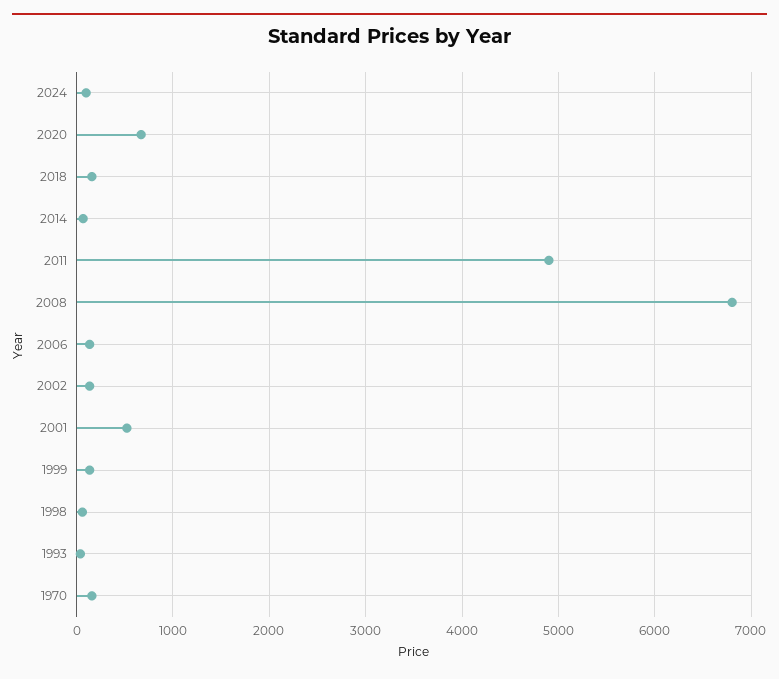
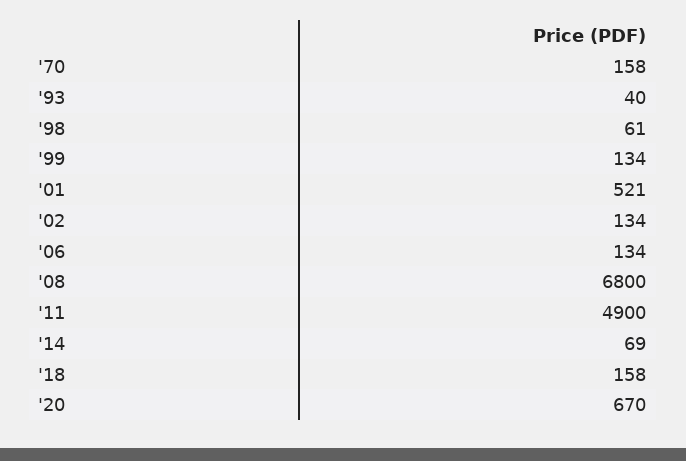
2024: 100 -> none

